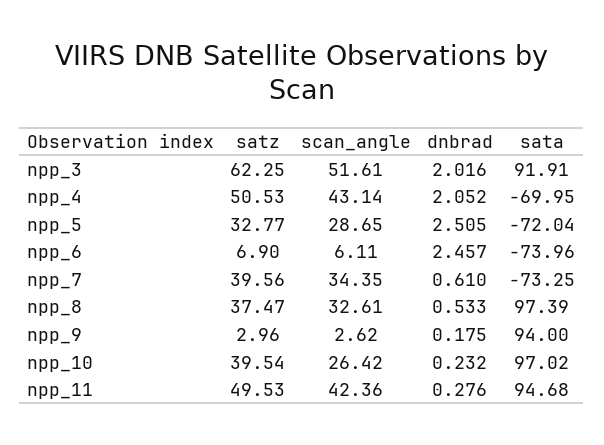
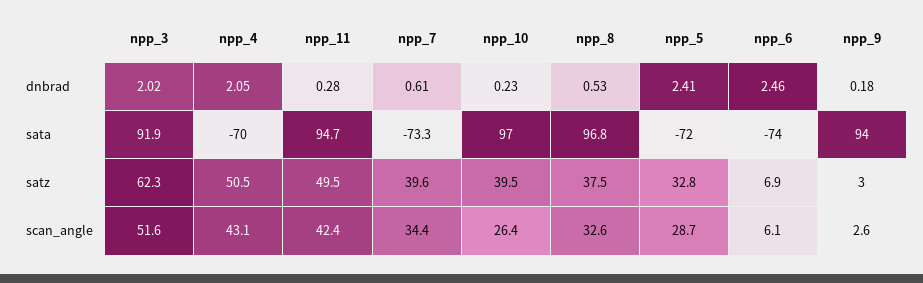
dnbrad, npp_5: 2.505 -> 2.41
sata, npp_8: 97.39 -> 96.8

